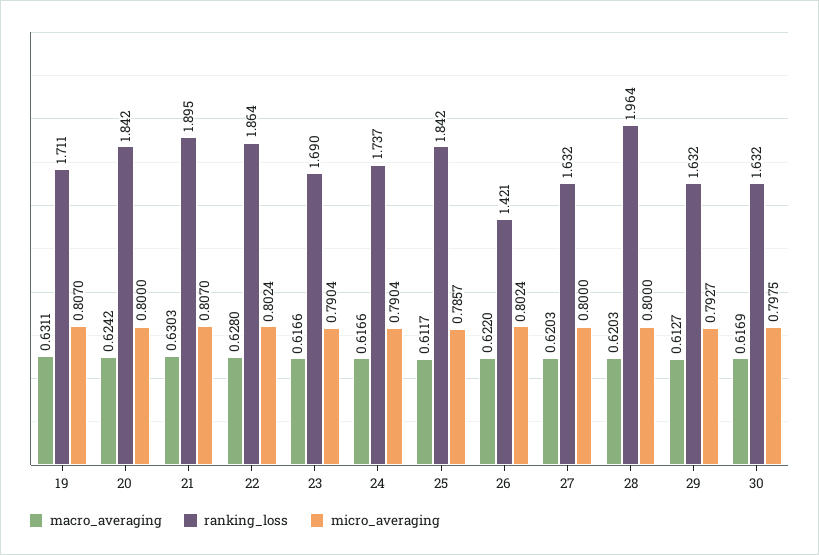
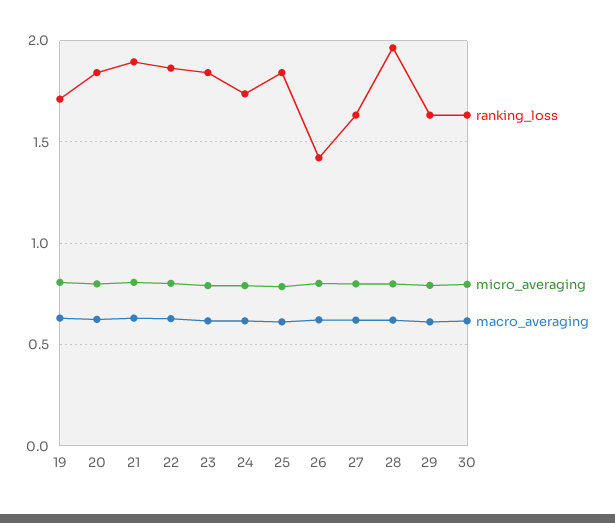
ranking_loss, 23: 1.69 -> 1.85

